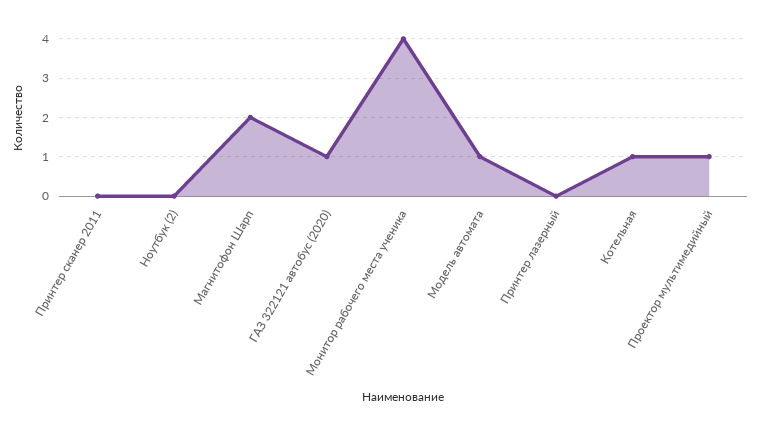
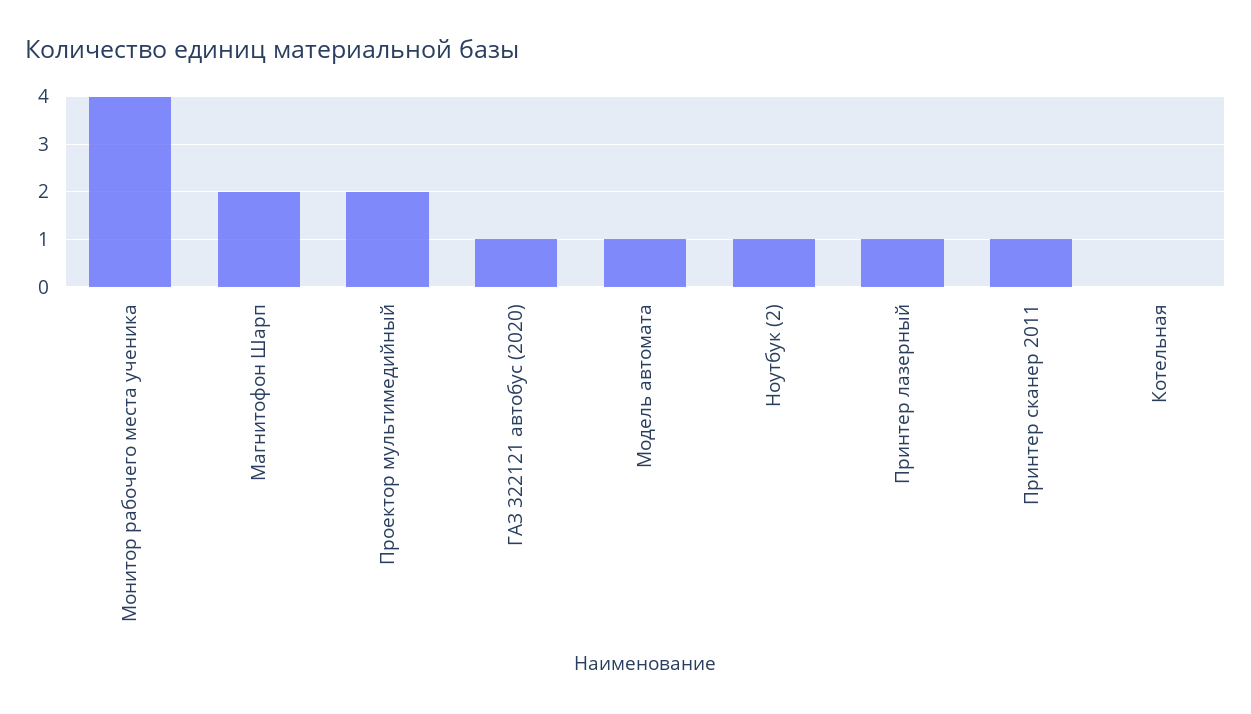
Принтер сканер 2011: 0 -> 1
Ноутбук (2): 0 -> 1
Принтер лазерный: 0 -> 1
Котельная: 1 -> 0
Проектор мультимедийный: 1 -> 2

